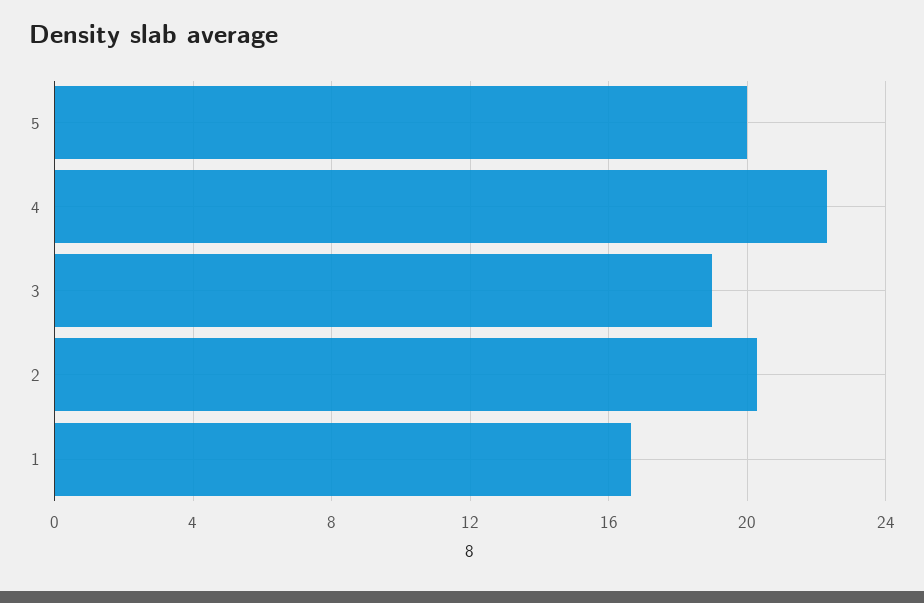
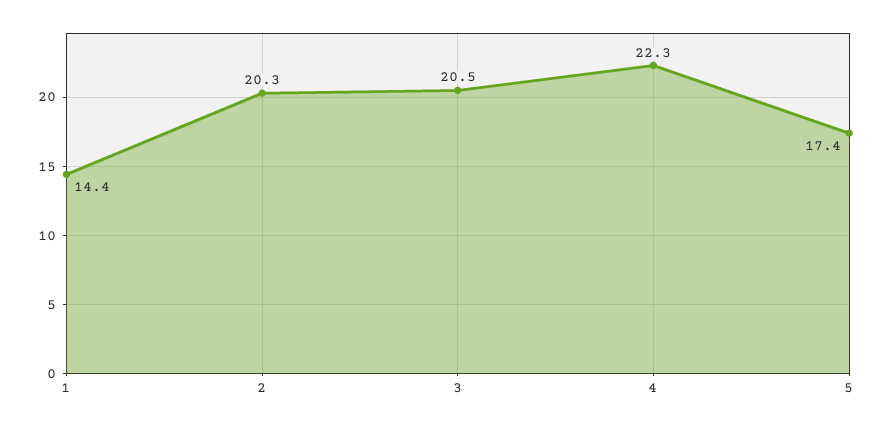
5: 20 -> 17.4
3: 19 -> 20.5
1: 16.5 -> 14.4

